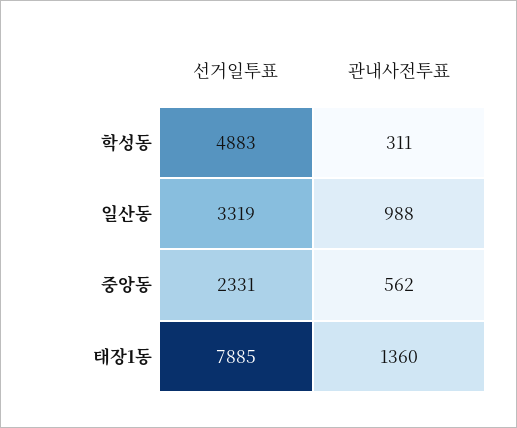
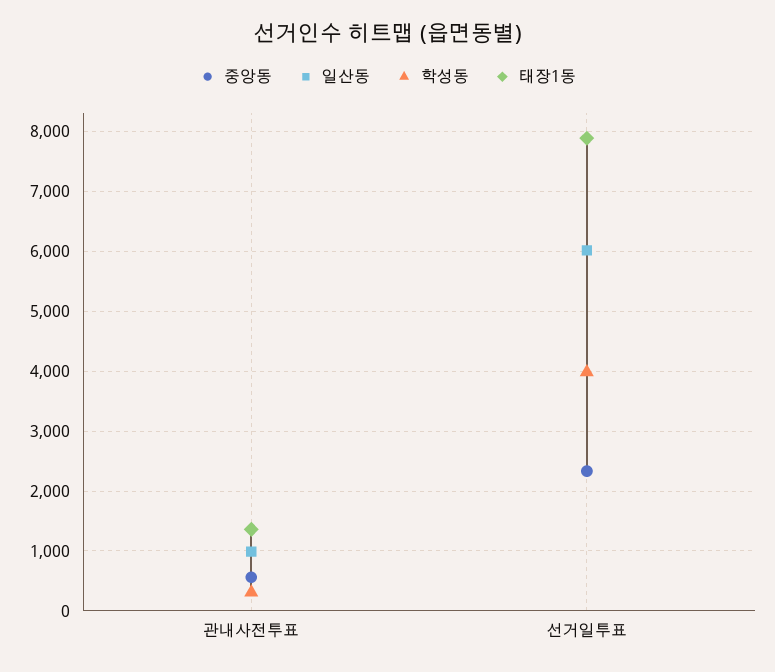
학성동, 선거일투표: 4883 -> 4000
일산동, 선거일투표: 3319 -> 6000

